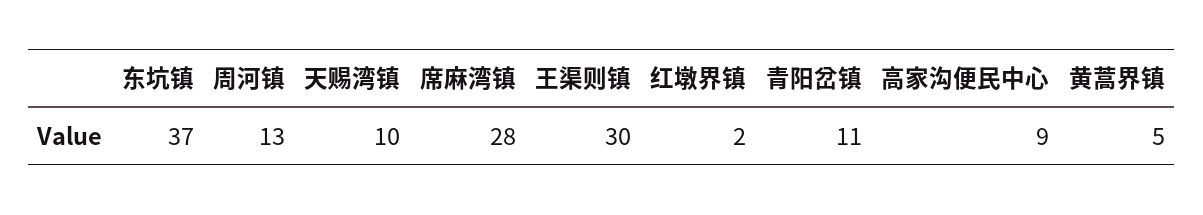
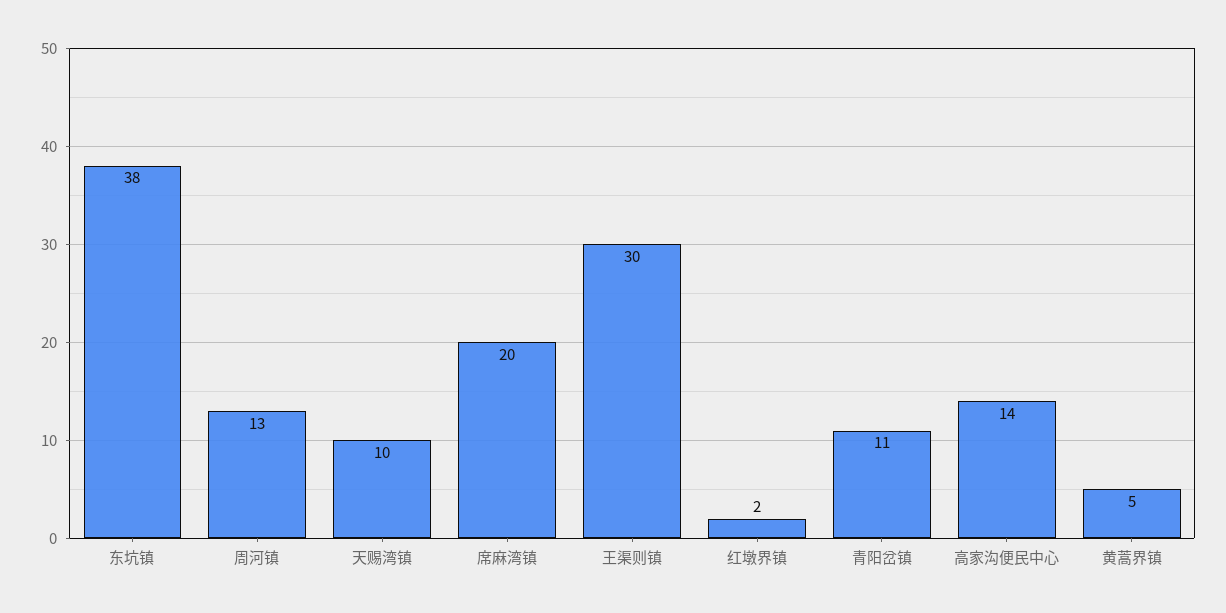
东坑镇: 37 -> 38
席麻湾镇: 28 -> 20
高家沟便民中心: 9 -> 14

